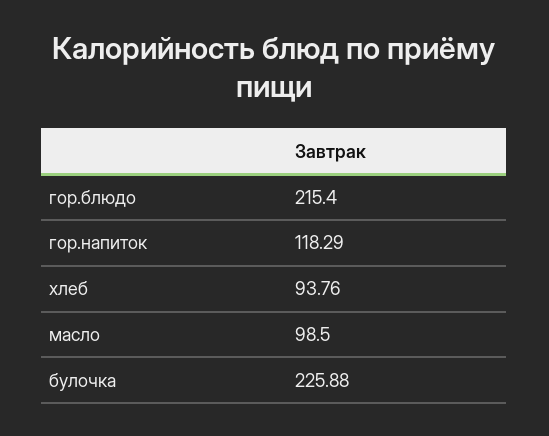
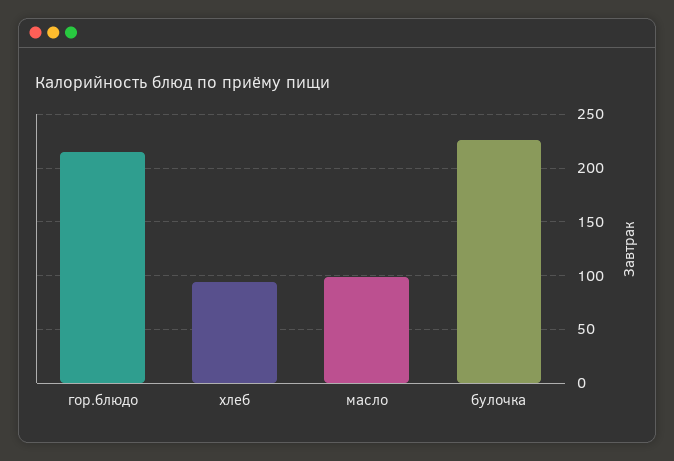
гор.напиток: 118.29 -> none

